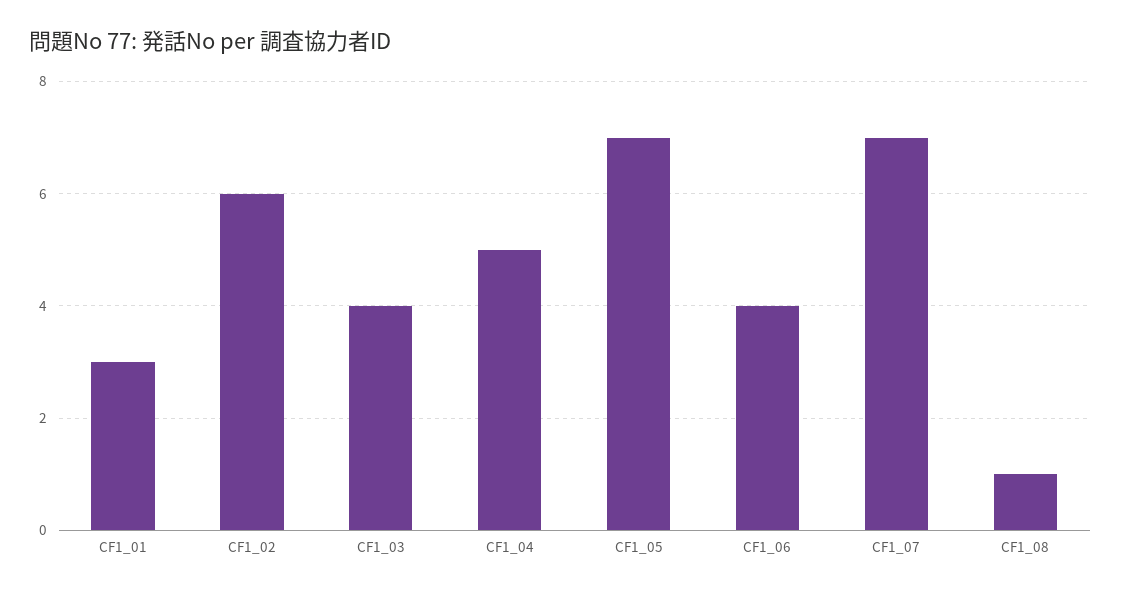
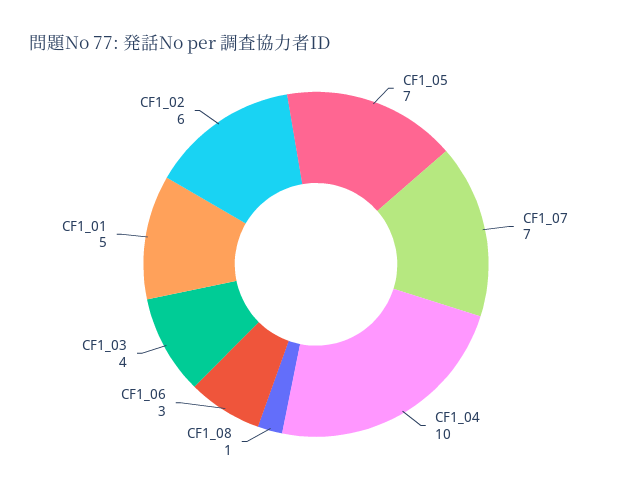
CF1_01: 3 -> 5
CF1_04: 5 -> 10
CF1_06: 4 -> 3

